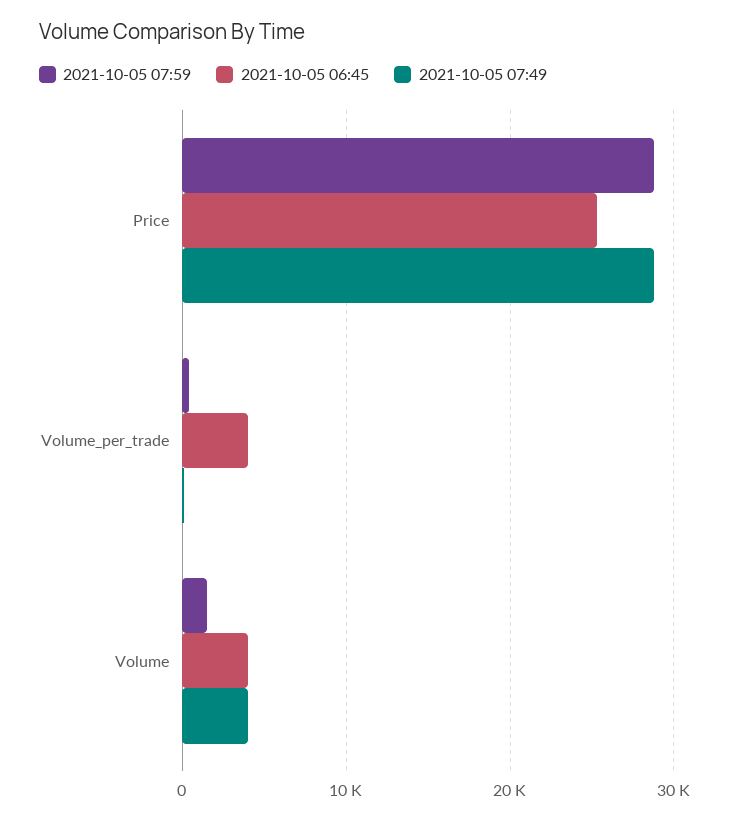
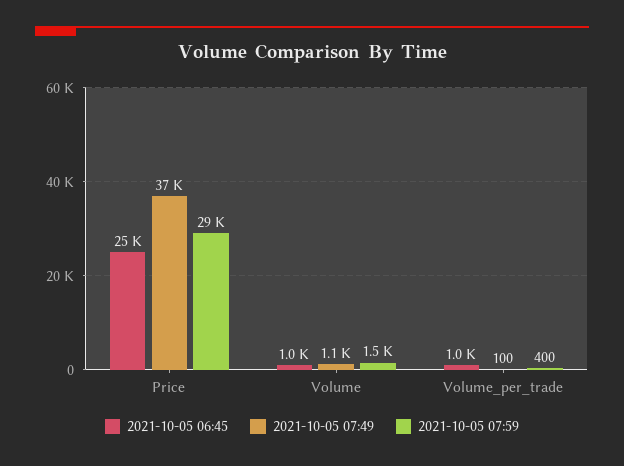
2021-10-05 07:49, Price: 29000 -> 37000
2021-10-05 06:45, Volume_per_trade: 4000 -> 1000
2021-10-05 06:45, Volume: 4000 -> 1000
2021-10-05 07:49, Volume: 4000 -> 1100

